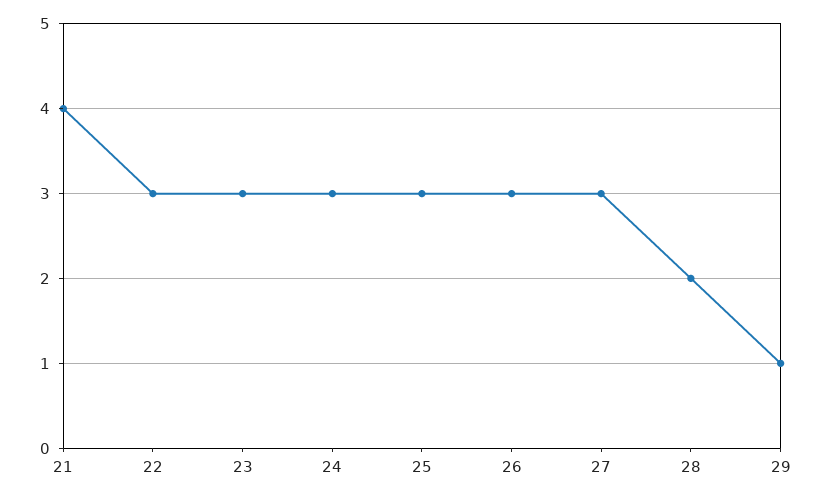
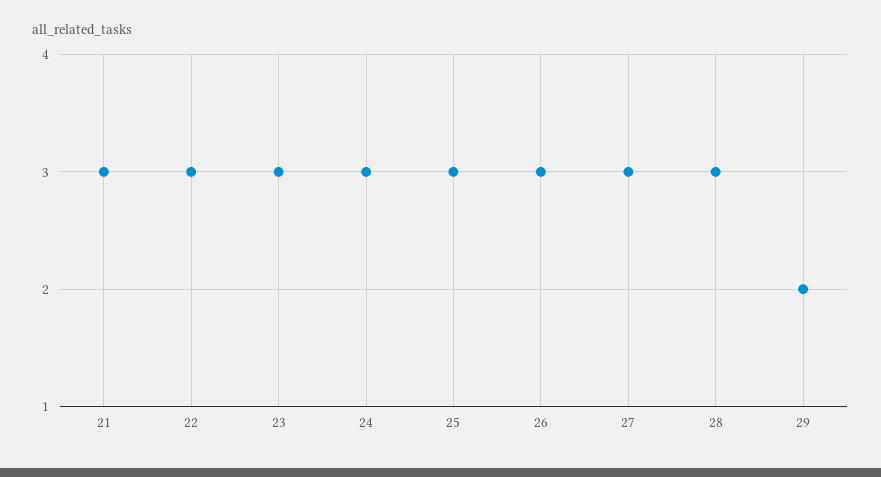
21: 4 -> 3
28: 2 -> 3
29: 1 -> 2

